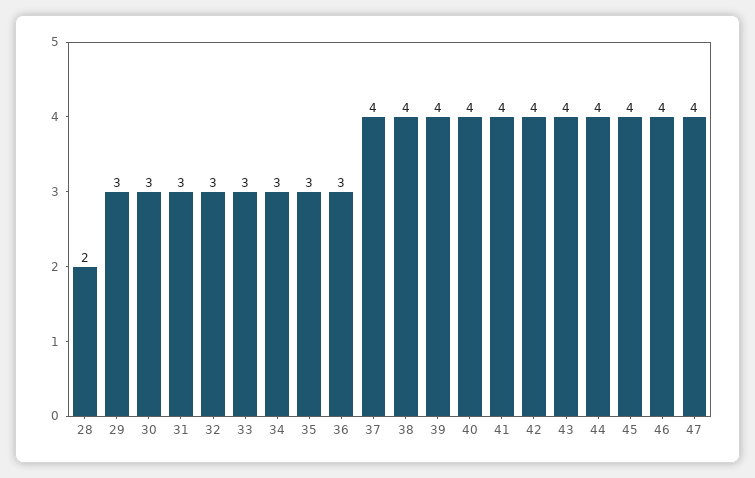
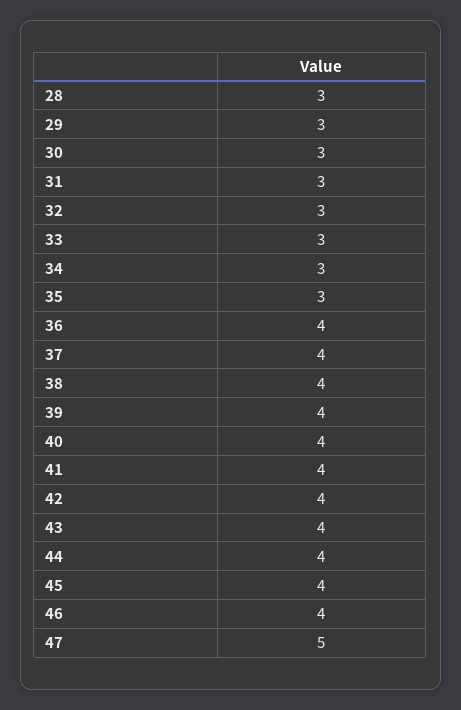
28: 2 -> 3
36: 3 -> 4
47: 4 -> 5

